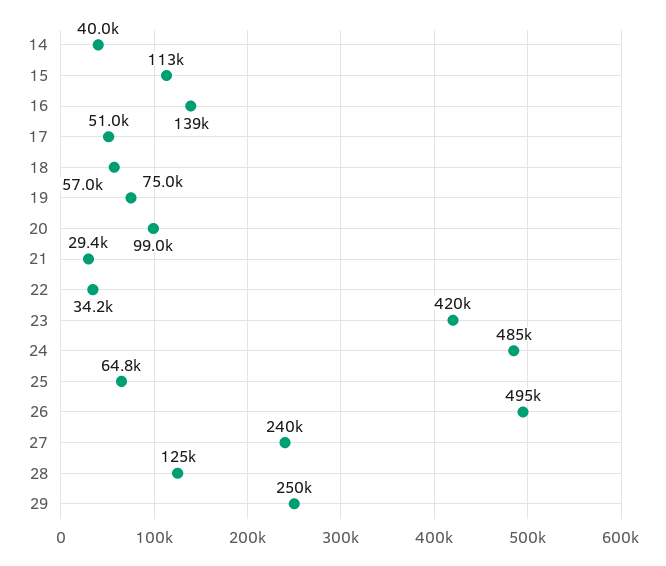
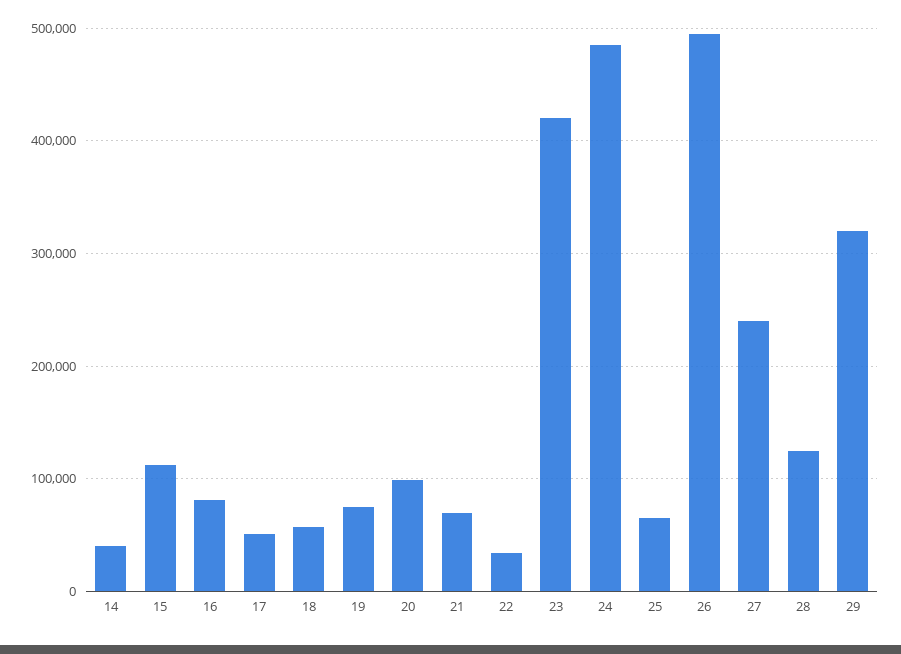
16: 139000 -> 80000
21: 29400 -> 70000
29: 250000 -> 320000

